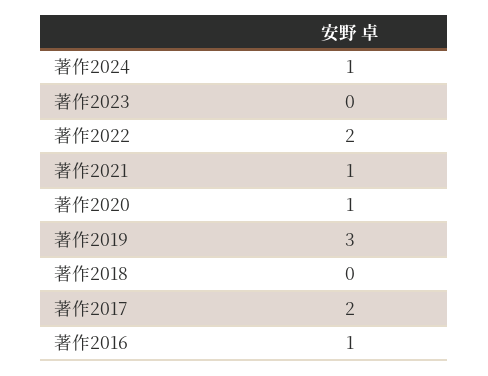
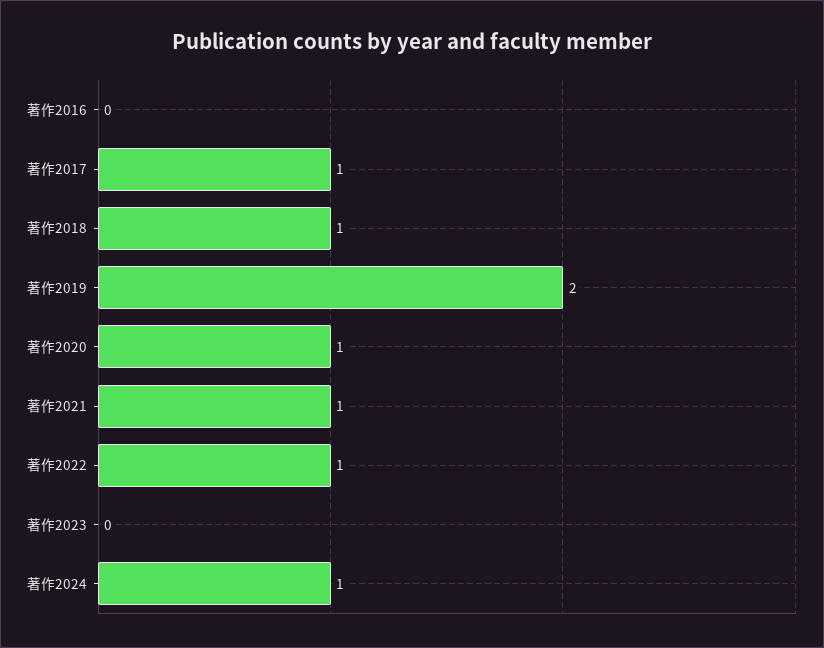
著作2022: 2 -> 1
著作2019: 3 -> 2
著作2018: 0 -> 1
著作2017: 2 -> 1
著作2016: 1 -> 0

